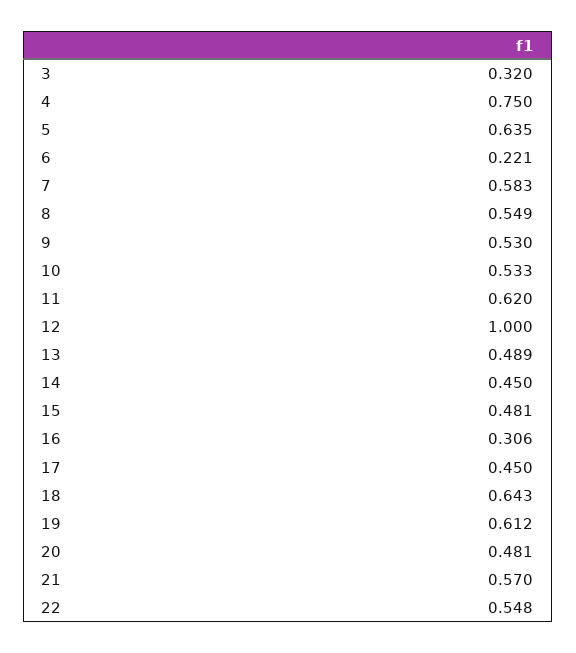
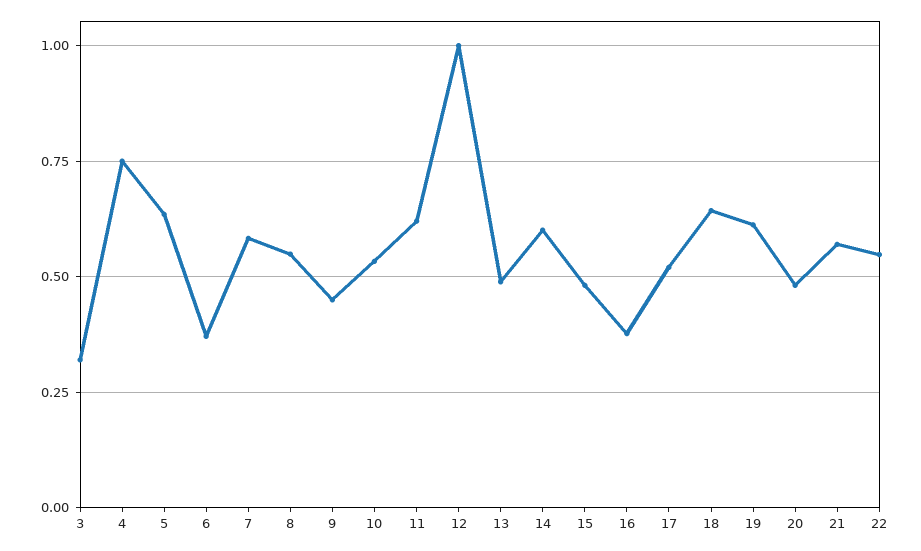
6: 0.221 -> 0.375
9: 0.53 -> 0.45
14: 0.45 -> 0.6
16: 0.306 -> 0.375
17: 0.45 -> 0.525

